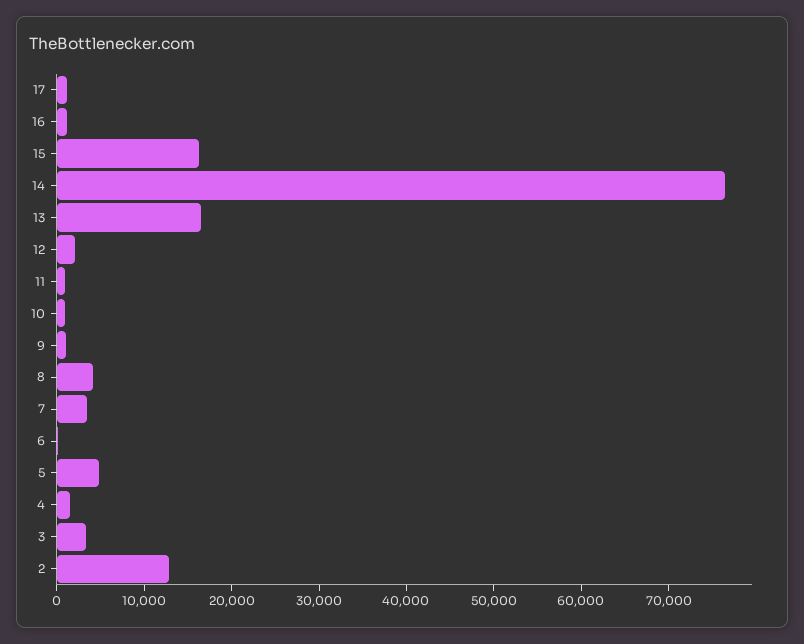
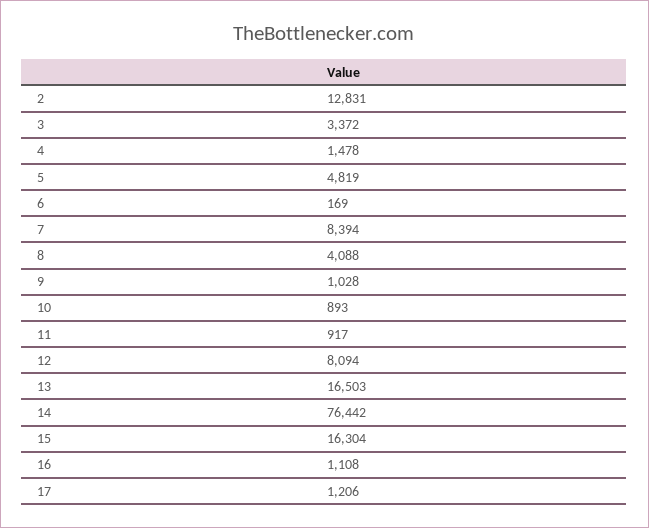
12: 2000 -> 8094
7: 4000 -> 8394

